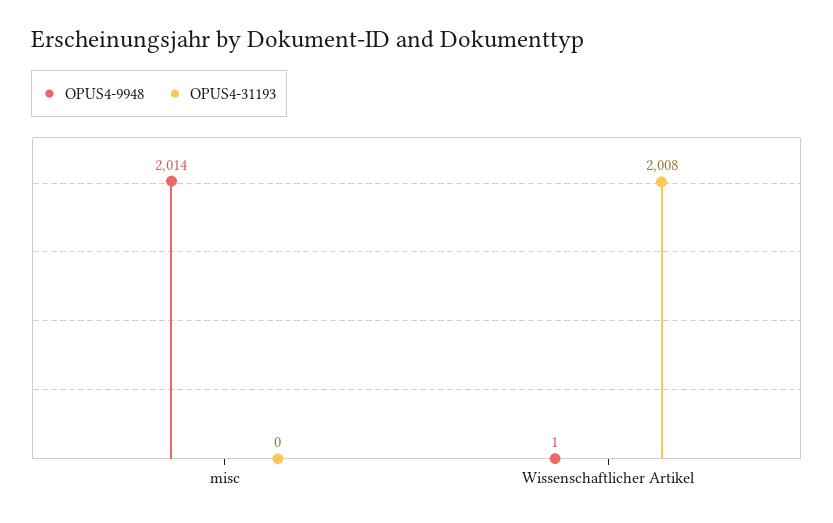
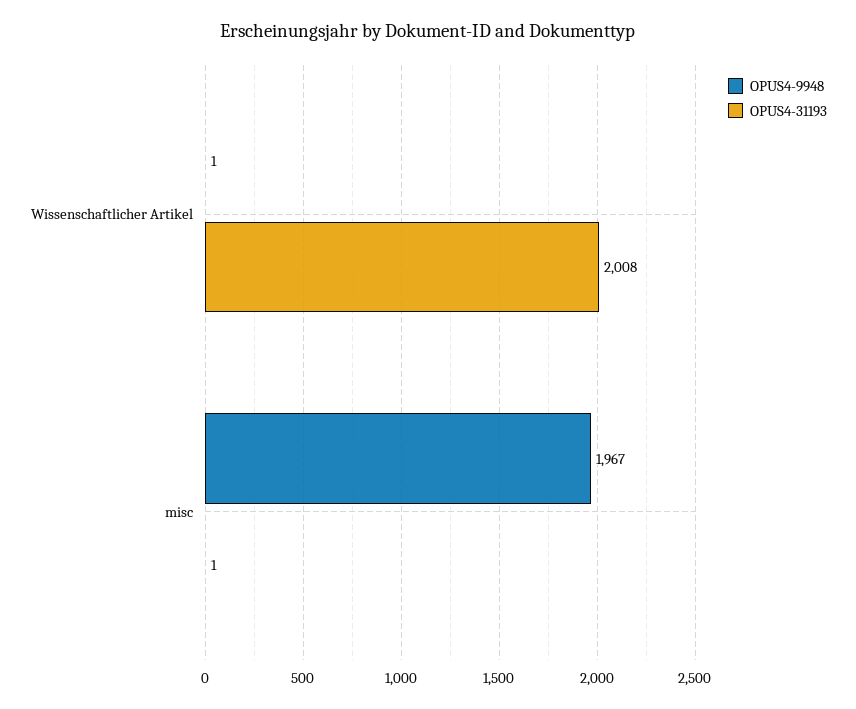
OPUS4-9948, misc: 2014 -> 1967
OPUS4-31193, misc: 0 -> 1

